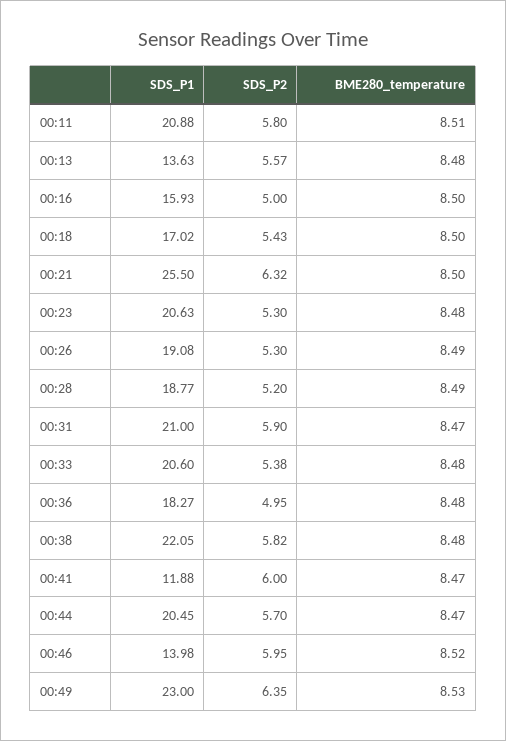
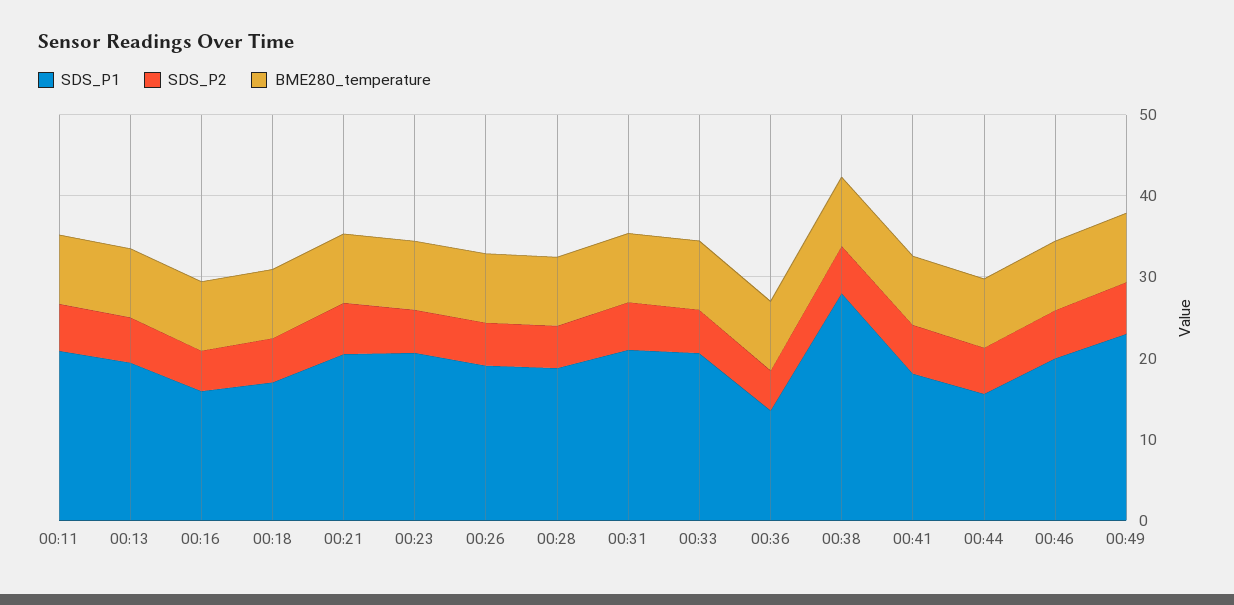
SDS_P1, 00:13: 13.63 -> 20
SDS_P1, 00:21: 25.5 -> 20
SDS_P1, 00:36: 18.27 -> 14
SDS_P1, 00:38: 22.05 -> 28
SDS_P1, 00:41: 11.88 -> 18
SDS_P1, 00:44: 20.45 -> 16
SDS_P1, 00:46: 13.98 -> 20

